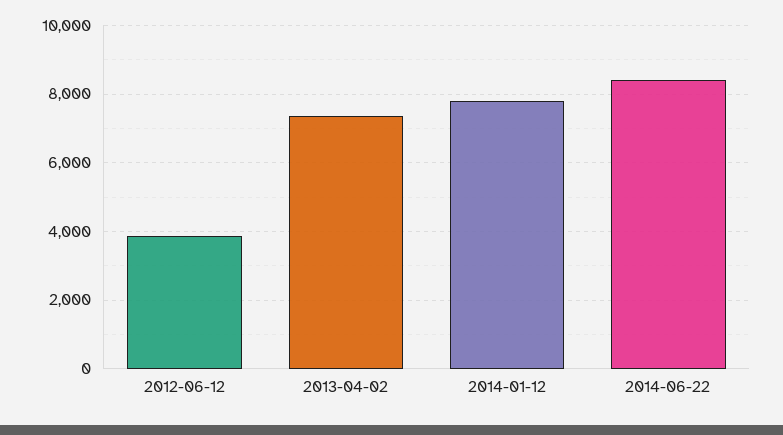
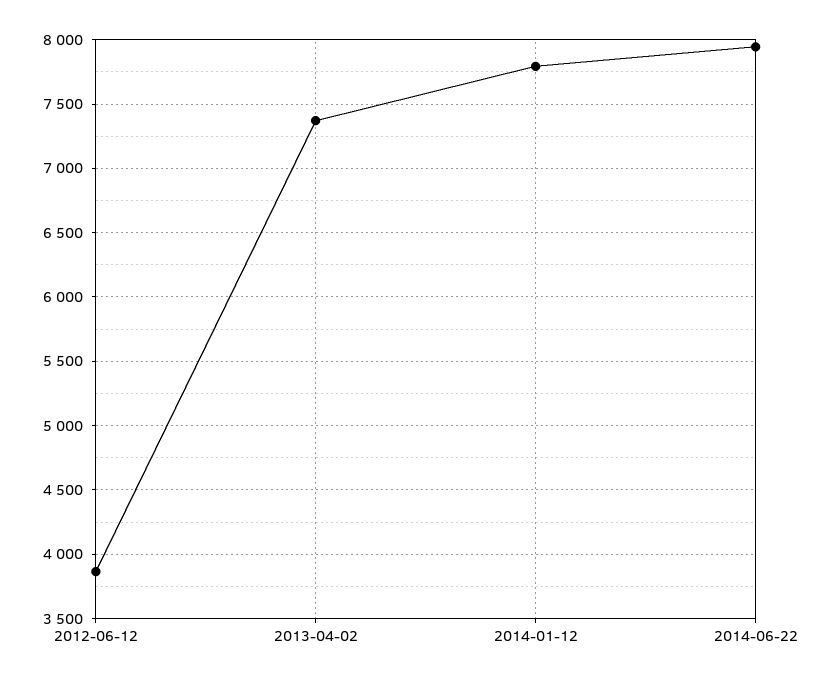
2014-06-22: 8400 -> 7950

